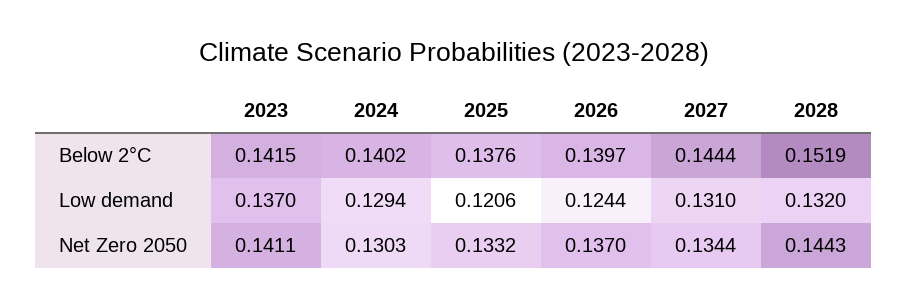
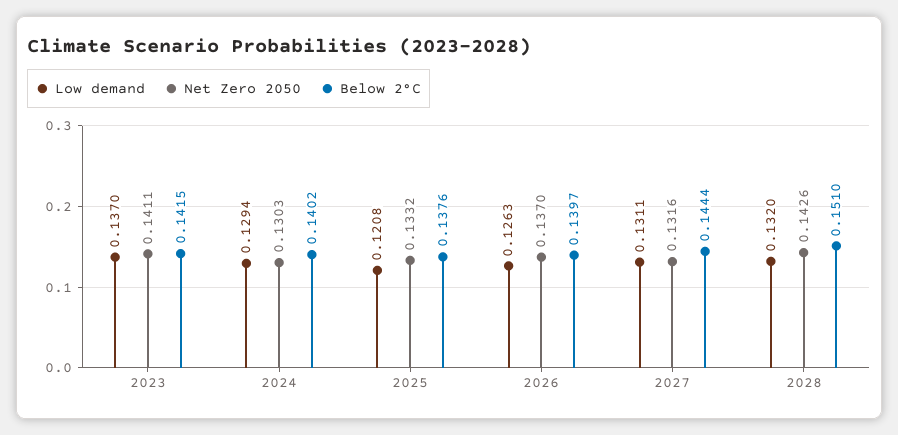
Below 2°C, 2028: 0.1519 -> 0.151
Low demand, 2025: 0.1206 -> 0.1208
Low demand, 2026: 0.1244 -> 0.1263
Low demand, 2027: 0.131 -> 0.1311
Net Zero 2050, 2027: 0.1344 -> 0.1316
Net Zero 2050, 2028: 0.1443 -> 0.1426

